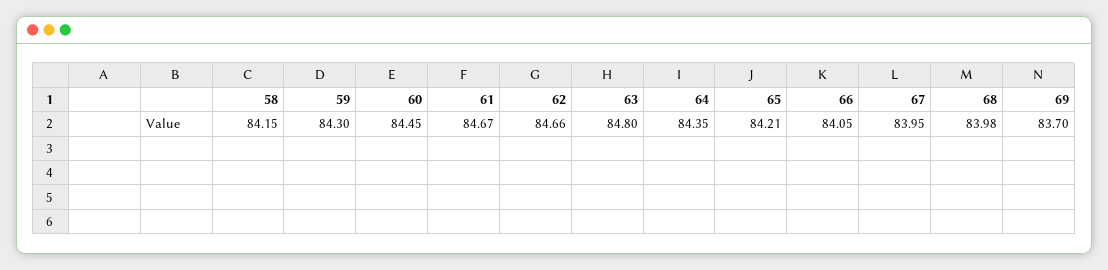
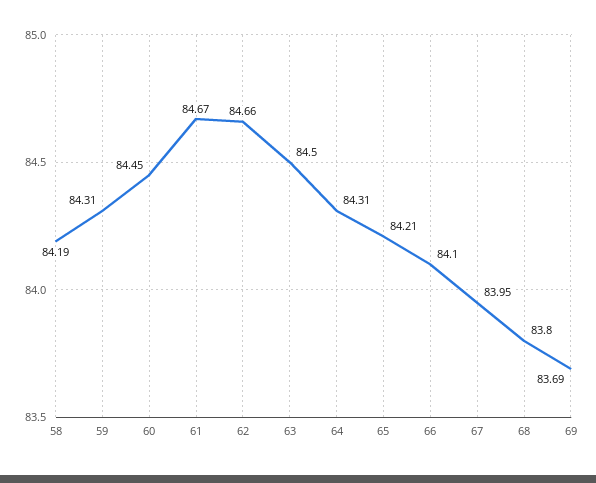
58: 84.15 -> 84.19
59: 84.3 -> 84.31
63: 84.8 -> 84.5
64: 84.35 -> 84.31
66: 84.05 -> 84.1
68: 83.98 -> 83.8
69: 83.7 -> 83.69

